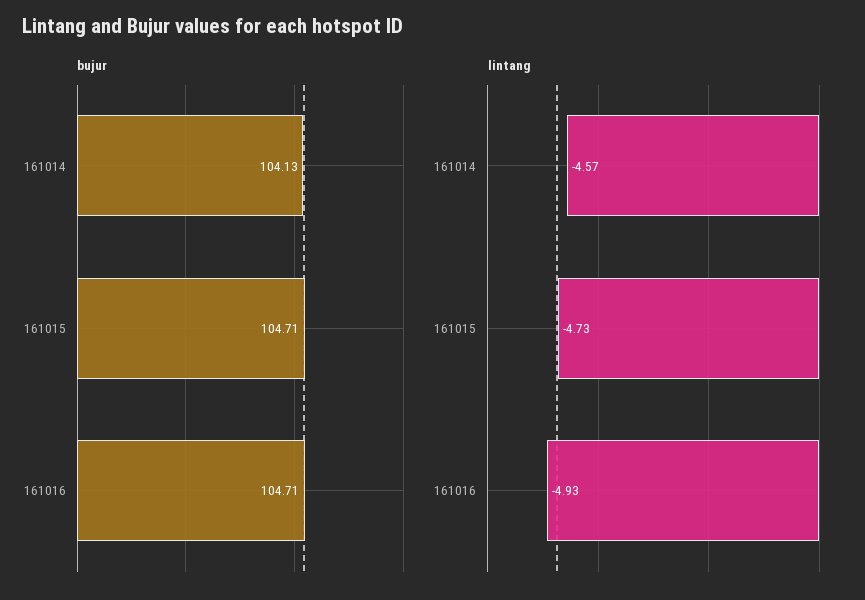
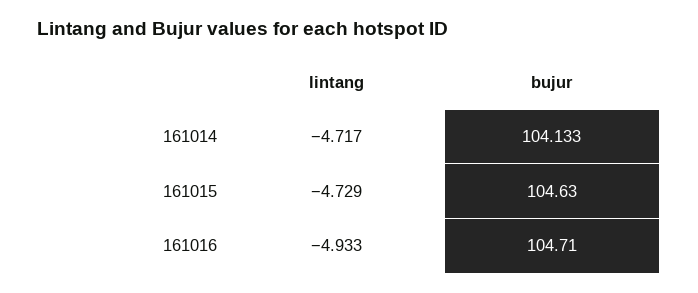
bujur, 161015: 104.71 -> 104.63
lintang, 161014: -4.57 -> -4.717

